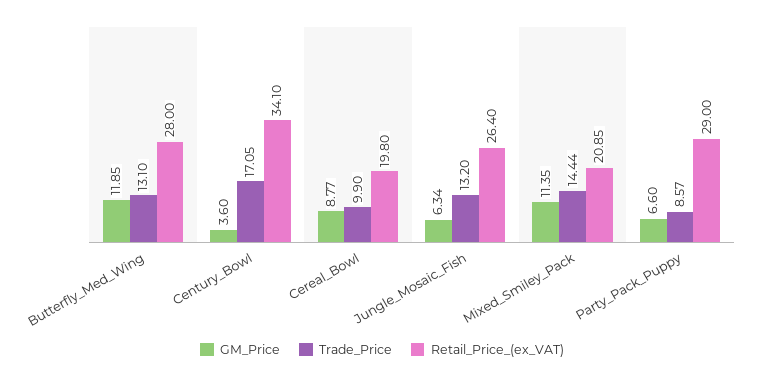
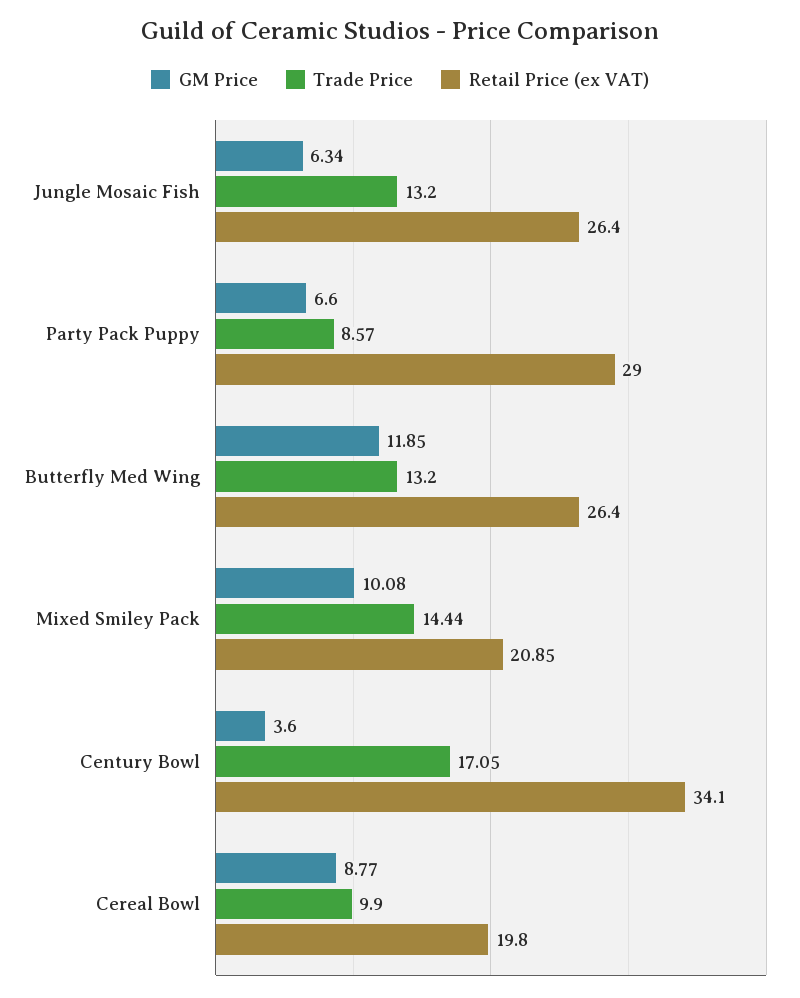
Trade_Price, Butterfly_Med_Wing: 13.1 -> 13.2
Retail_Price_(ex_VAT), Butterfly_Med_Wing: 28 -> 26.4
GM_Price, Mixed_Smiley_Pack: 11.35 -> 10.08

